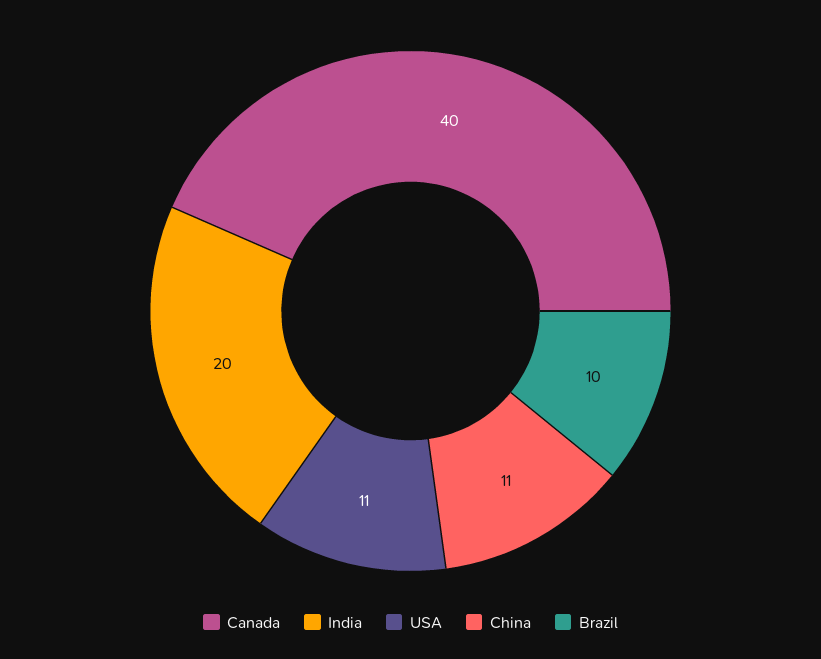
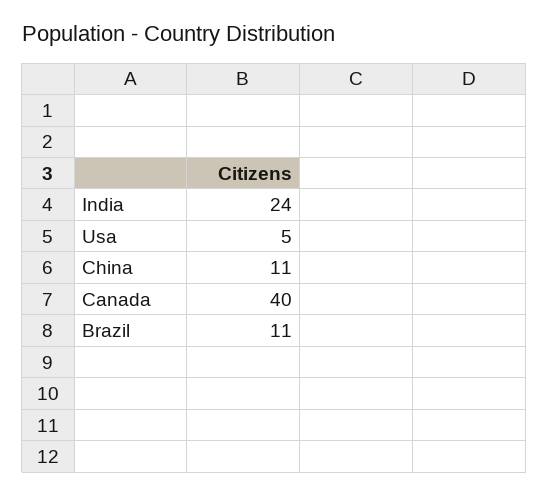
India: 20 -> 24
USA: 11 -> 5
Brazil: 10 -> 11

